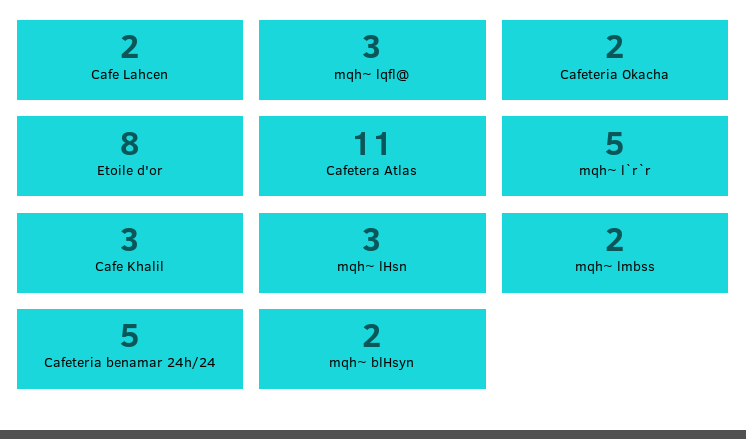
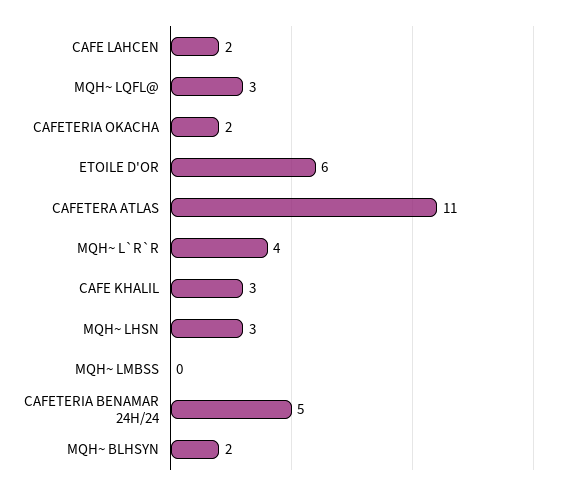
Etoile d'or: 8 -> 6
mqh~ l`r`r: 5 -> 4
mqh~ lmbss: 2 -> 0

